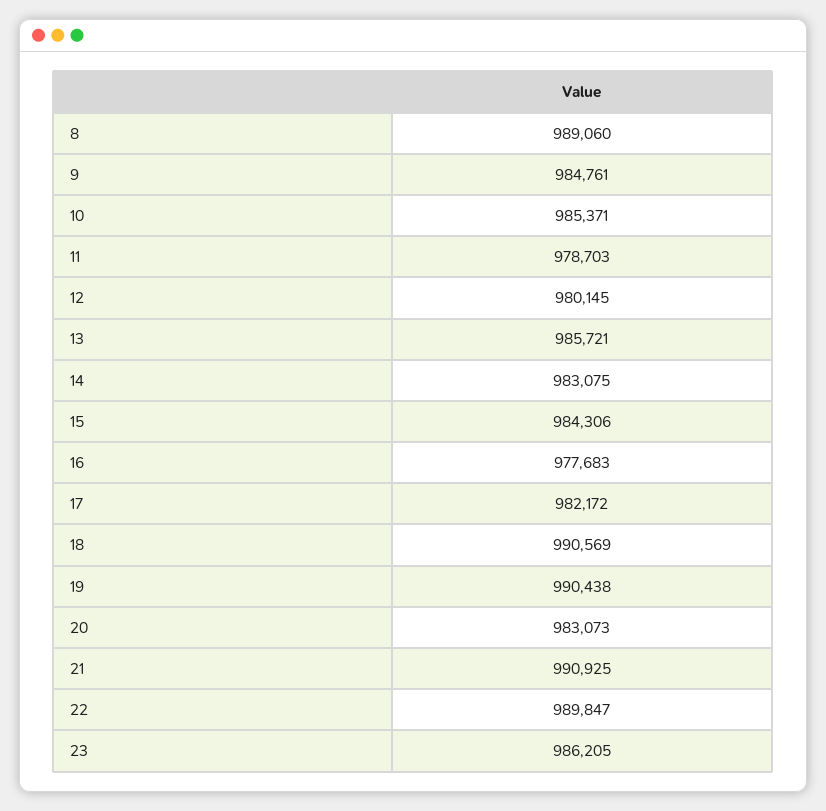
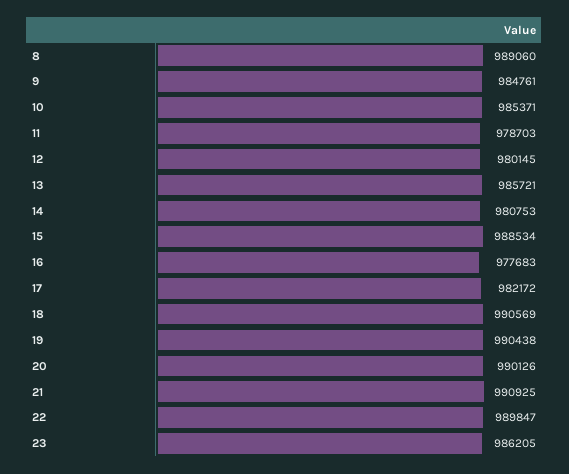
14: 983075 -> 980753
15: 984306 -> 988534
20: 983073 -> 990126

